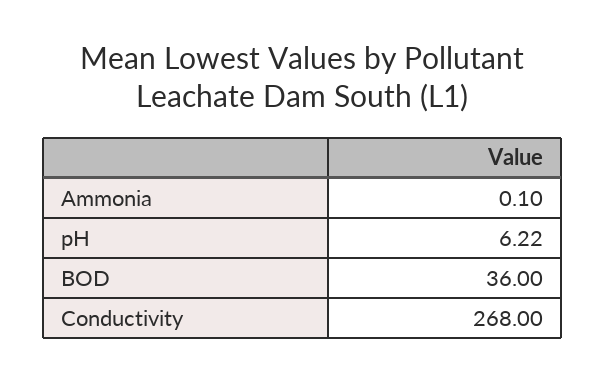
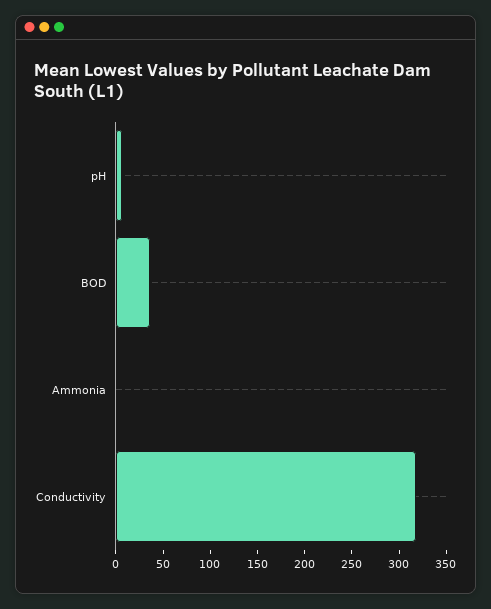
Conductivity: 268 -> 320

